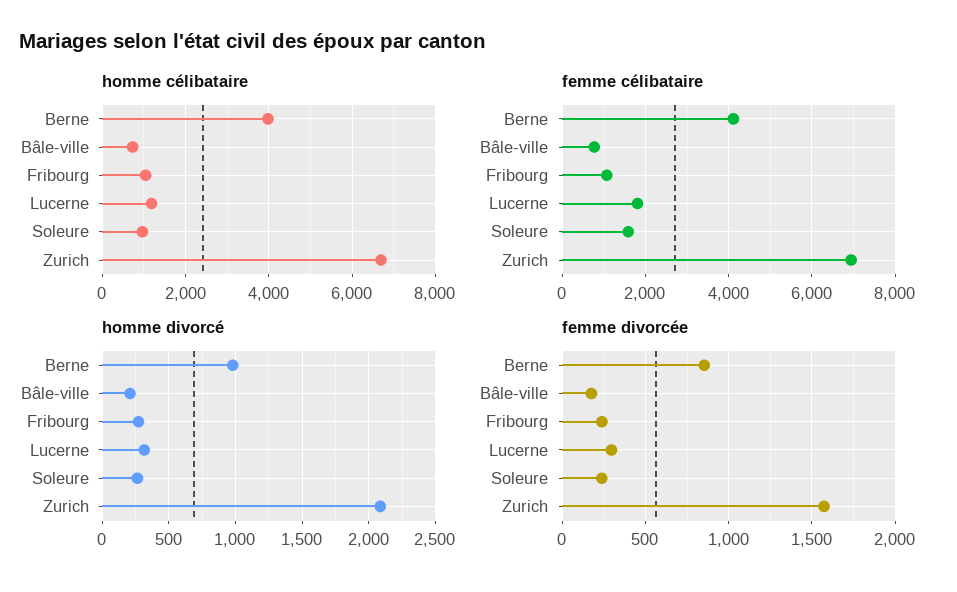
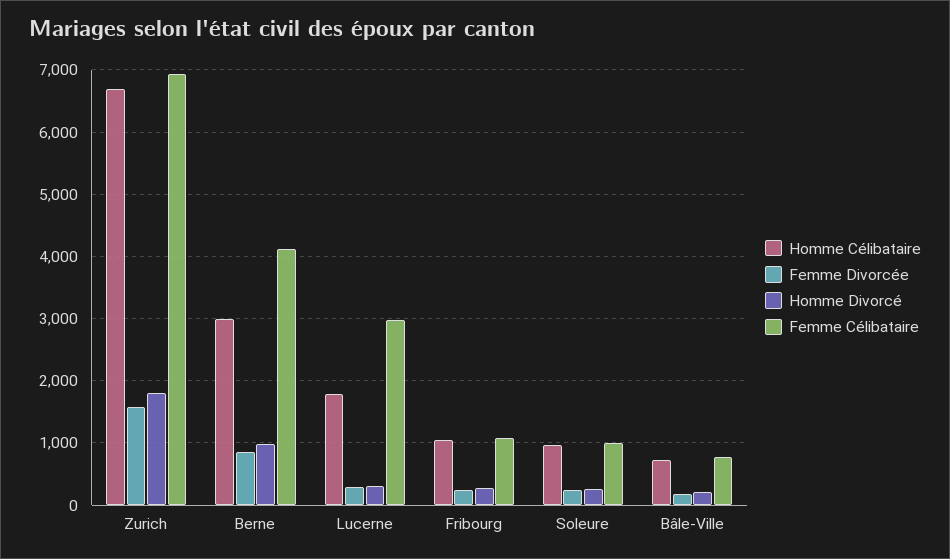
homme célibataire, Berne: 4000 -> 3000
homme célibataire, Lucerne: 1200 -> 1800
femme célibataire, Lucerne: 1800 -> 3000
femme célibataire, Soleure: 1600 -> 1000
homme divorcé, Zurich: 2100 -> 1800

